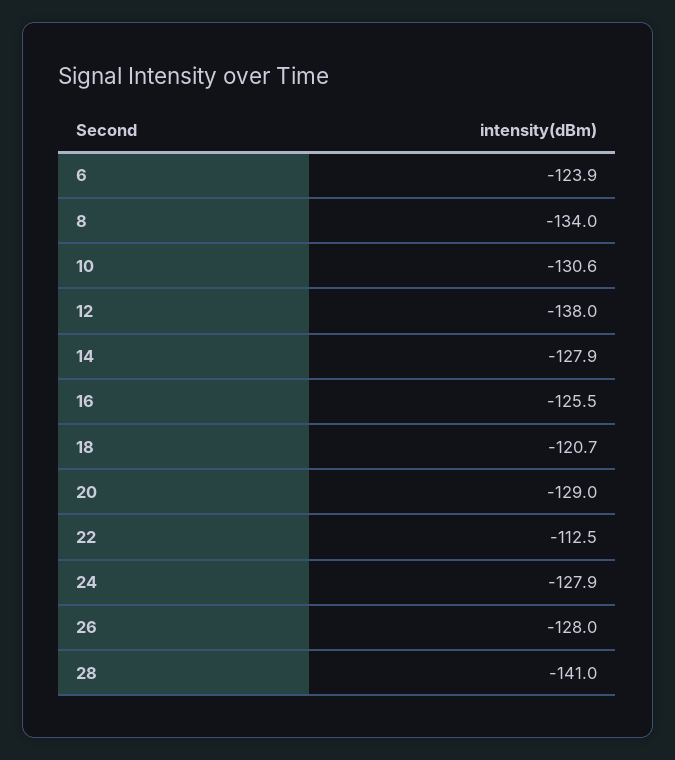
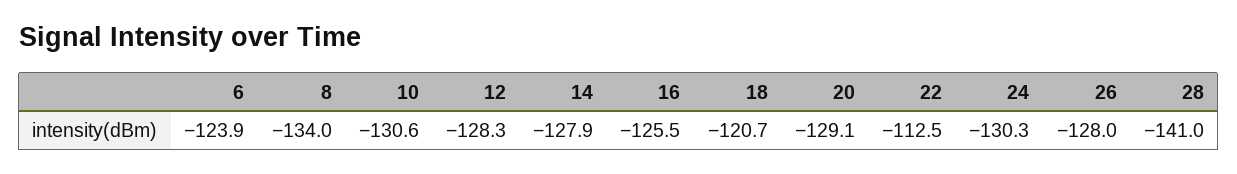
12: -138 -> -128.3
20: -129 -> -129.1
24: -127.9 -> -130.3

